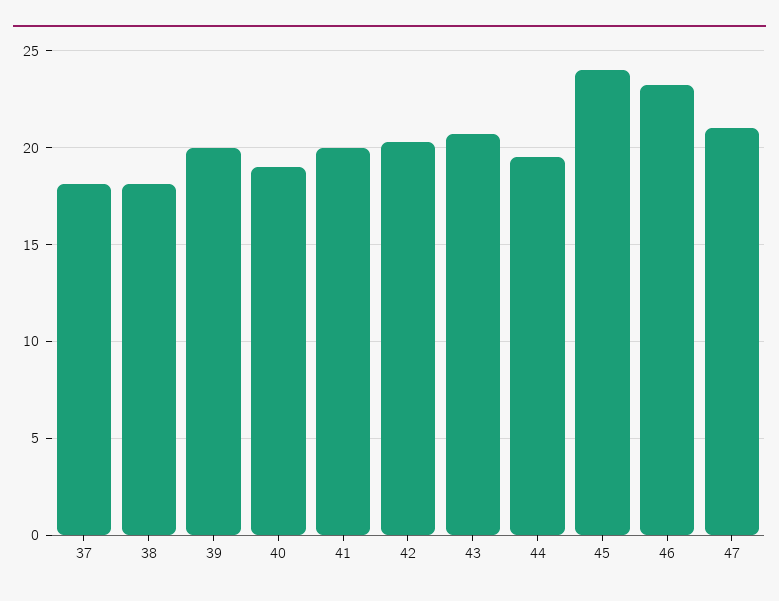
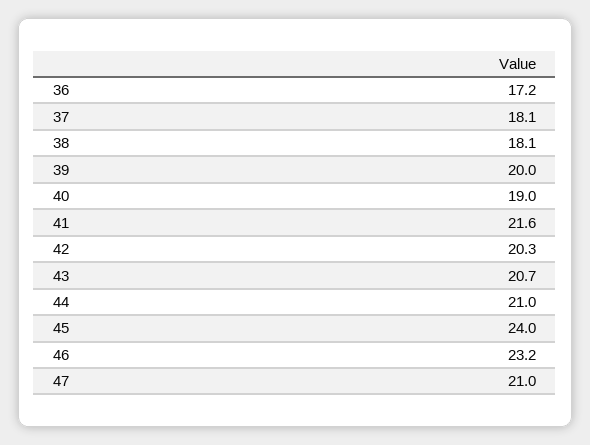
41: 20 -> 21.6
44: 19.5 -> 21
36: none -> 17.2

